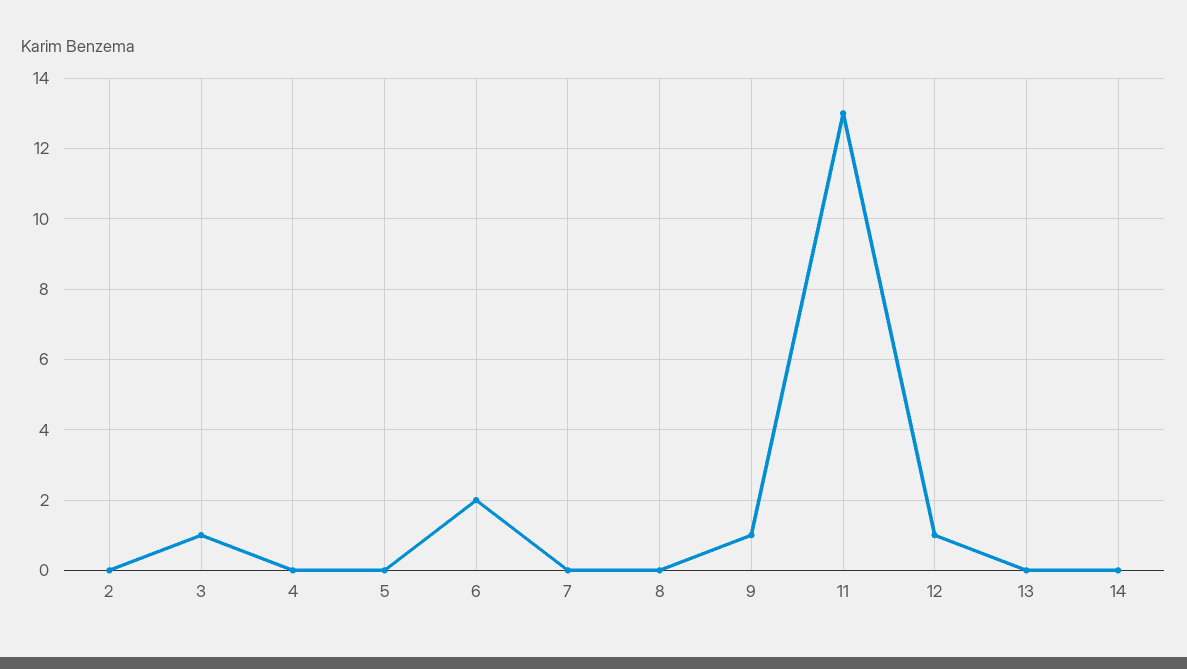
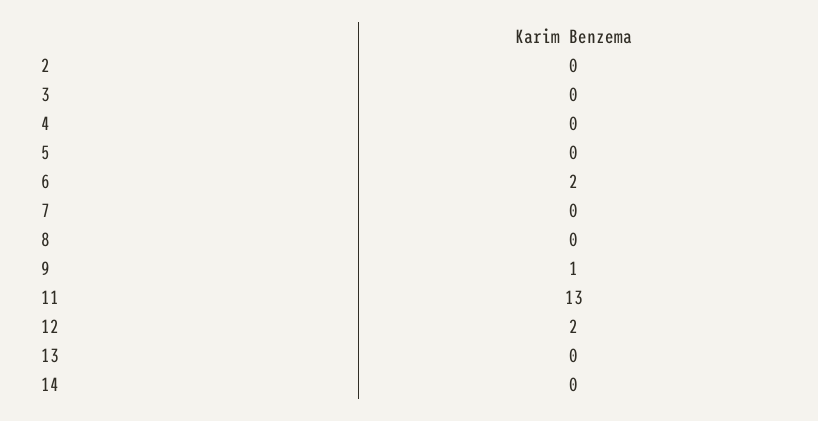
3: 1 -> 0
12: 1 -> 2

